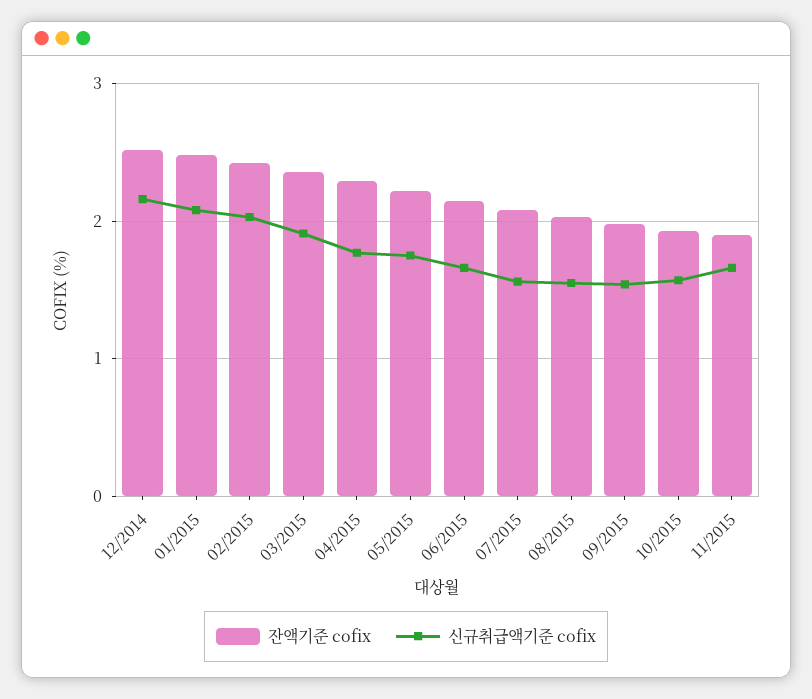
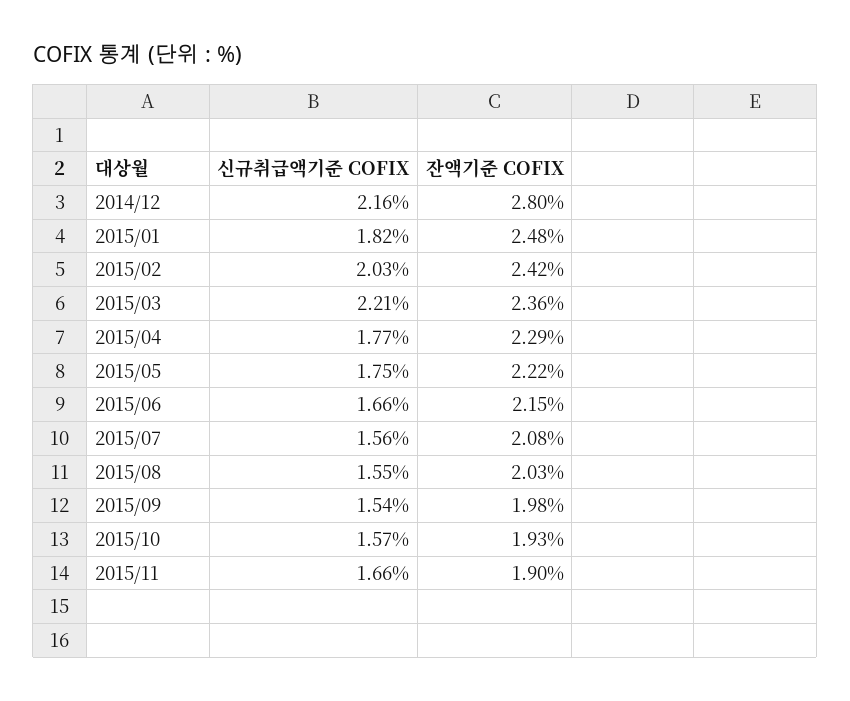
잔액기준 cofix, 12/2014: 2.5 -> 2.8
신규취급액기준 cofix, 01/2015: 2.1 -> 1.82
신규취급액기준 cofix, 03/2015: 1.9 -> 2.21

